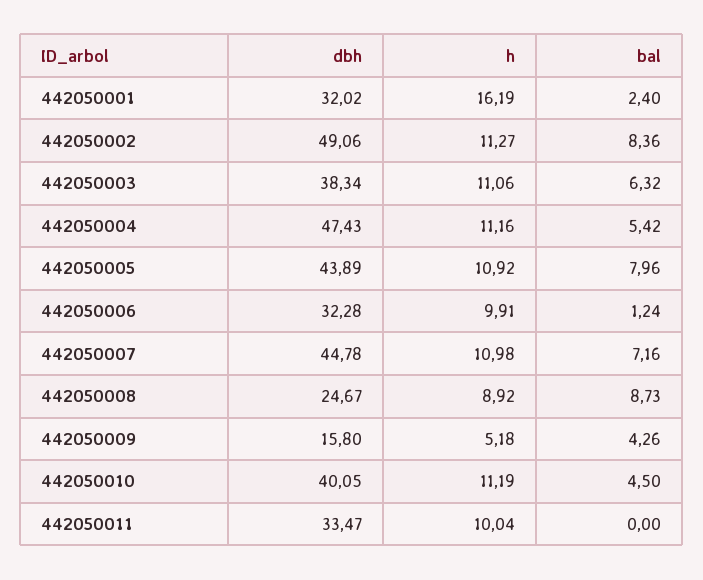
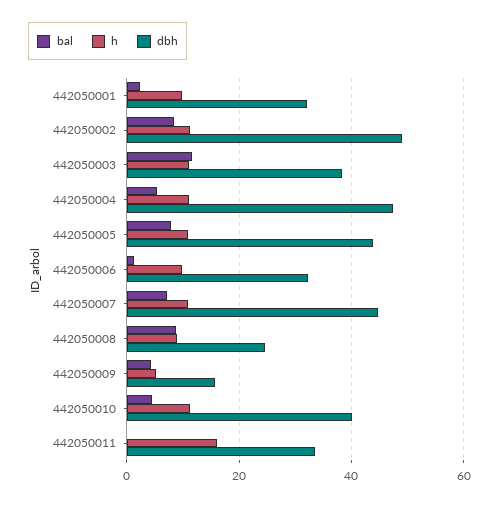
h, 442050001: 16.19 -> 10
bal, 442050003: 6.32 -> 12
h, 442050011: 10.04 -> 16

